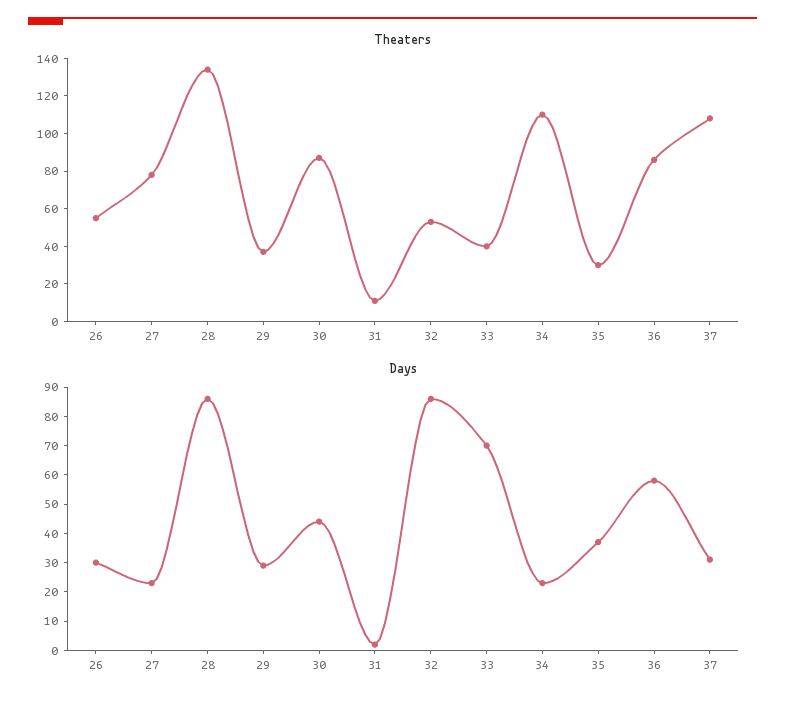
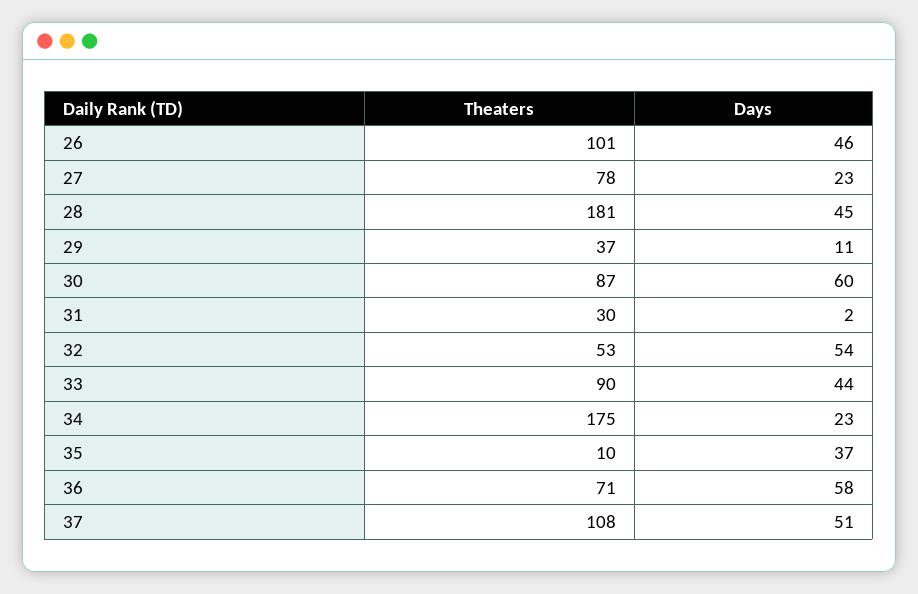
Theaters, 26: 55 -> 101
Theaters, 28: 135 -> 181
Theaters, 31: 10 -> 30
Theaters, 33: 40 -> 90
Theaters, 34: 110 -> 175
Theaters, 35: 30 -> 10
Theaters, 36: 85 -> 71
Days, 26: 30 -> 46
Days, 28: 85 -> 45
Days, 29: 30 -> 11
Days, 30: 45 -> 60
Days, 32: 85 -> 54
Days, 33: 70 -> 44
Days, 37: 30 -> 51

